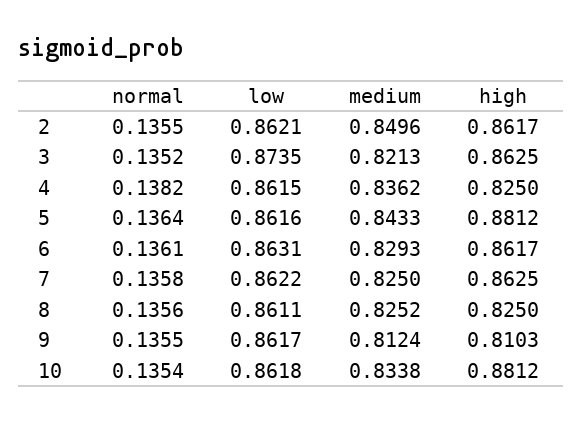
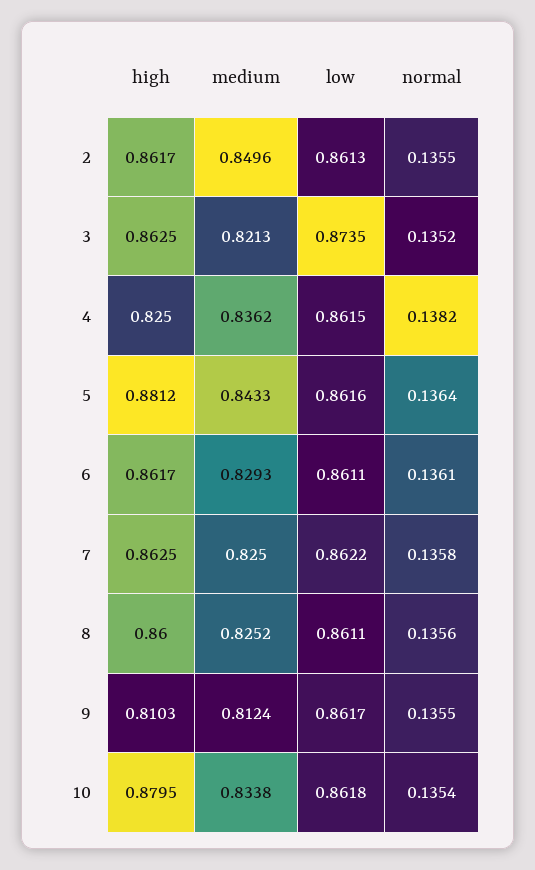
low, 2: 0.8621 -> 0.8613
low, 6: 0.8631 -> 0.8611
high, 8: 0.825 -> 0.86
high, 10: 0.8812 -> 0.8795

